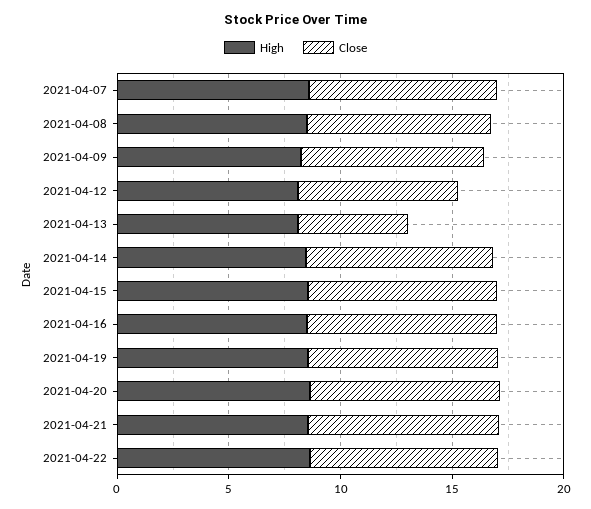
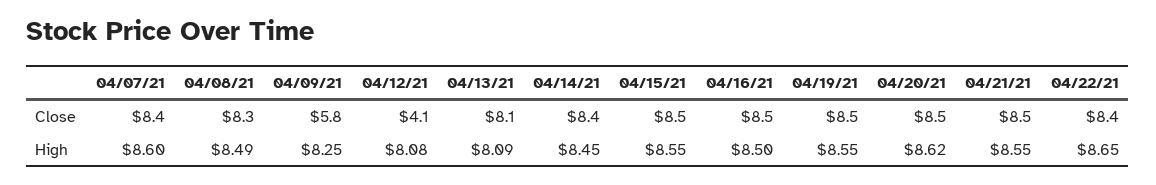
Close, 2021-04-09: 8 -> 5.8
Close, 2021-04-12: 7 -> 4.1
Close, 2021-04-13: 5 -> 8.1

